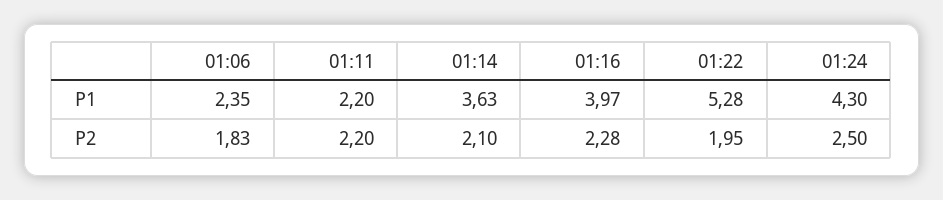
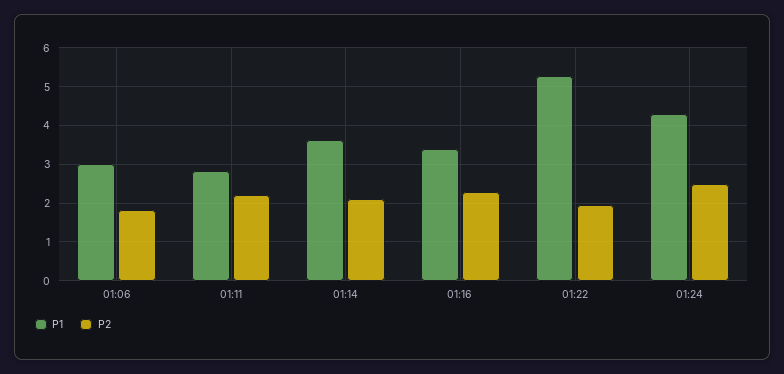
P1, 01:06: 2.35 -> 3
P1, 01:11: 2.2 -> 2.8
P1, 01:16: 3.97 -> 3.4

